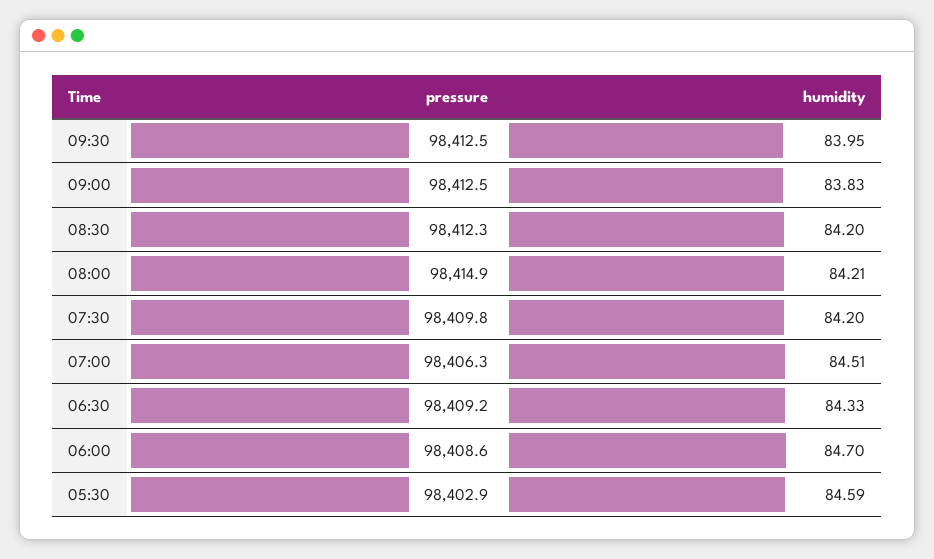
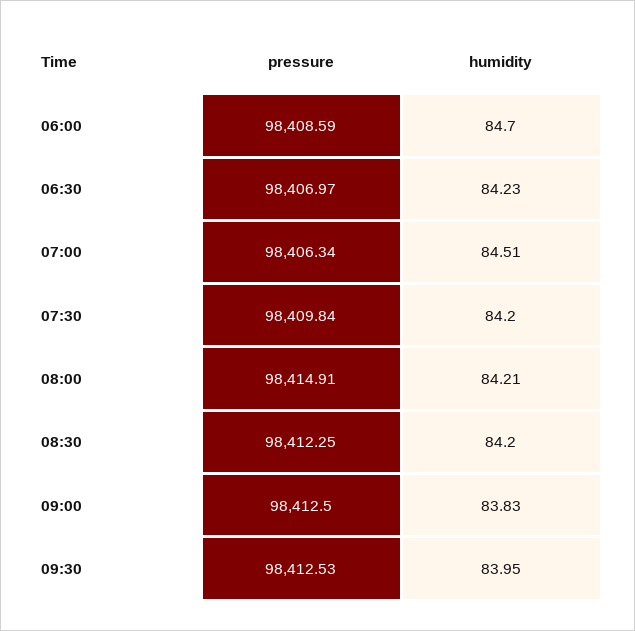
pressure, 06:30: 98409.2 -> 98406.97
humidity, 06:30: 84.33 -> 84.23
pressure, 05:30: 98402.9 -> none
humidity, 05:30: 84.59 -> none

